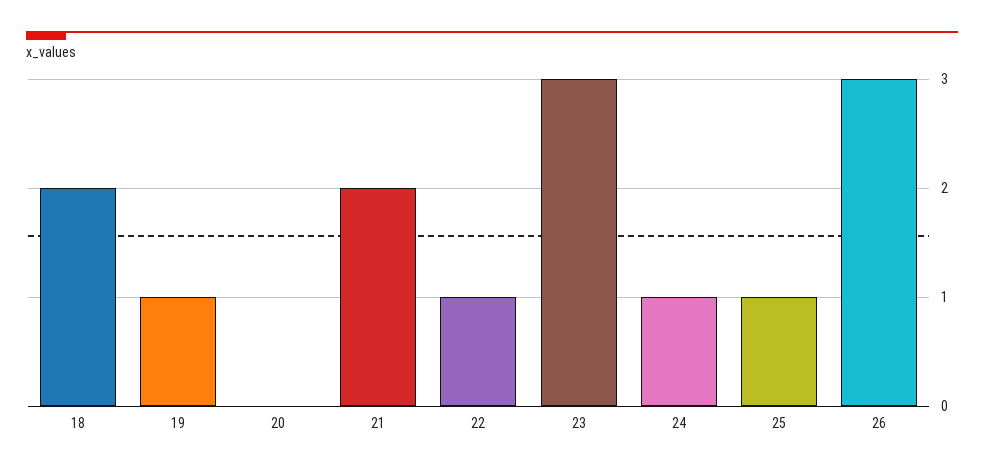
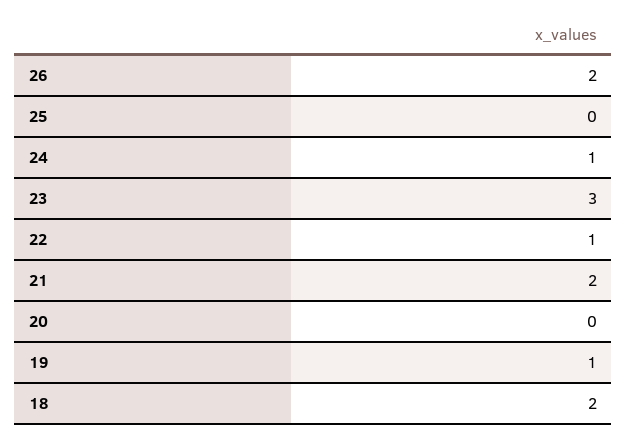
25: 1 -> 0
26: 3 -> 2

